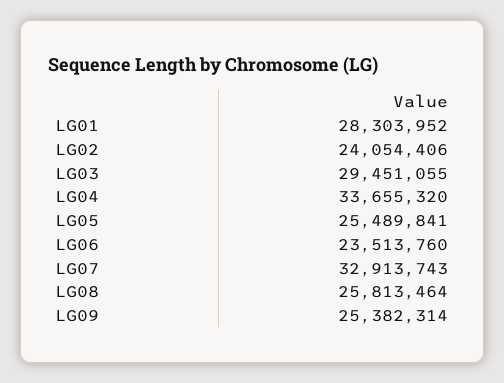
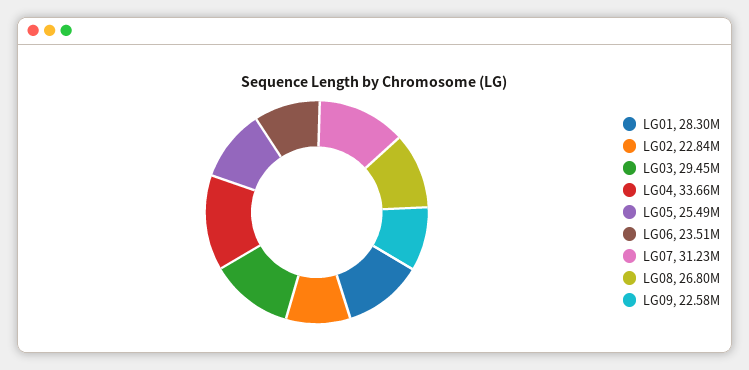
LG02: 24054406 -> 22840000
LG07: 32913743 -> 31230000
LG08: 25813464 -> 26800000
LG09: 25382314 -> 22580000

